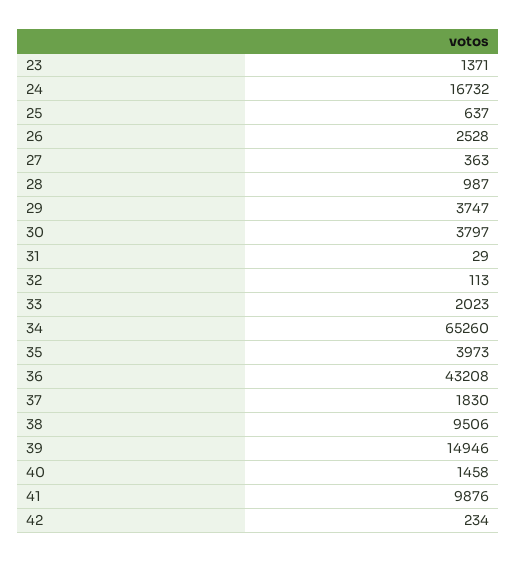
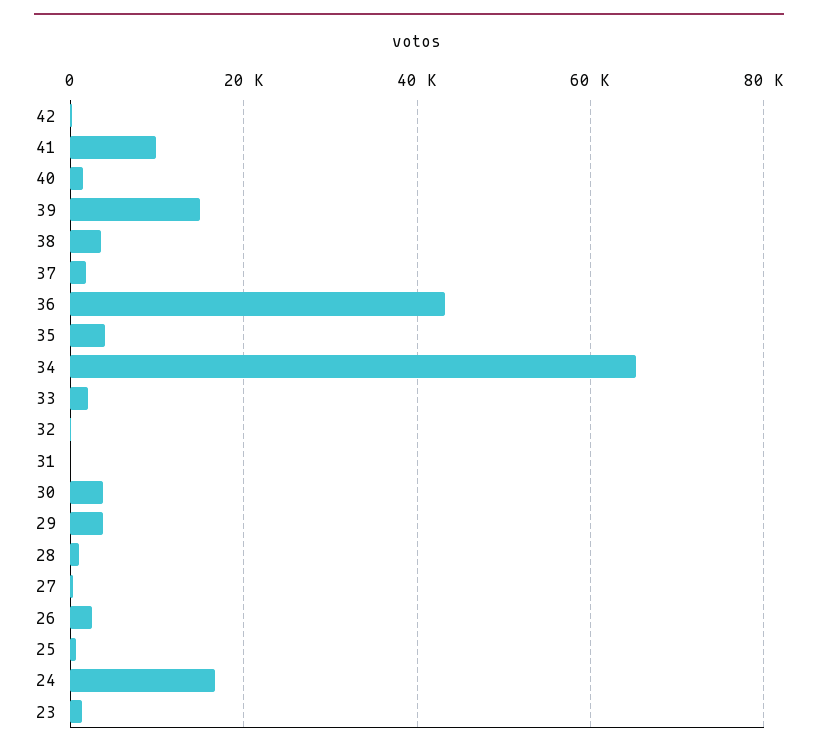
38: 9506 -> 4000

